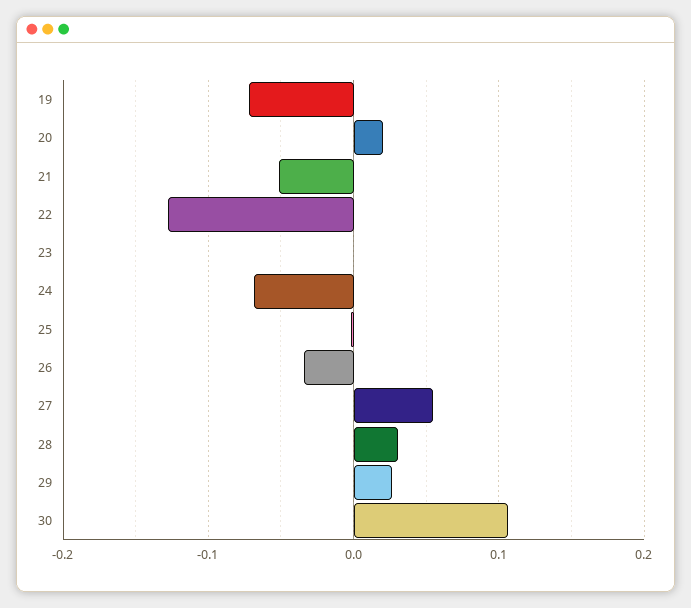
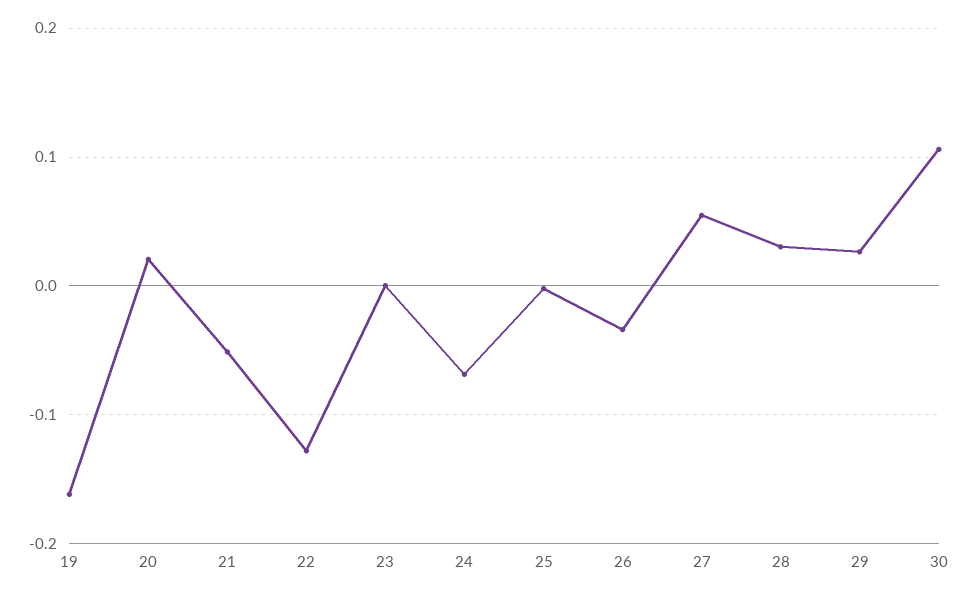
19: -0.07 -> -0.16

